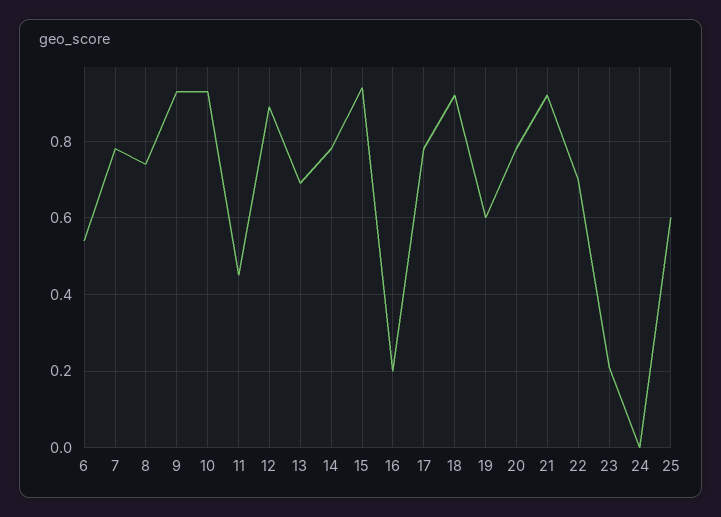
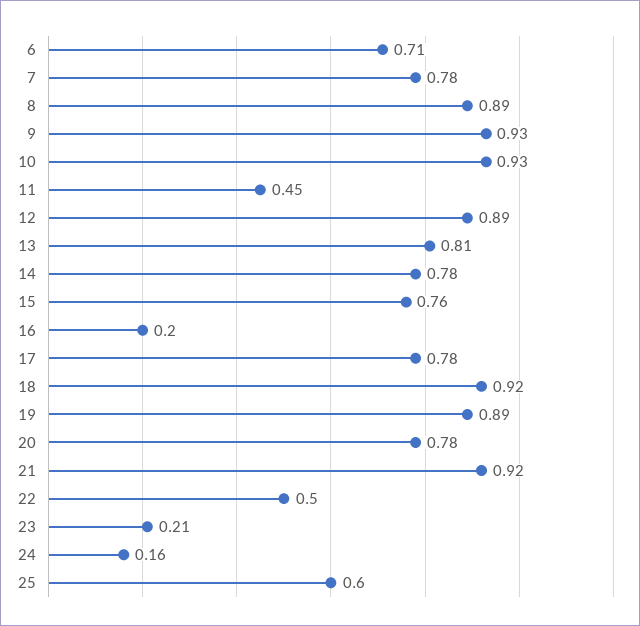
6: 0.55 -> 0.71
8: 0.75 -> 0.89
13: 0.7 -> 0.81
15: 0.95 -> 0.76
19: 0.6 -> 0.89
22: 0.7 -> 0.5
24: 0 -> 0.16

